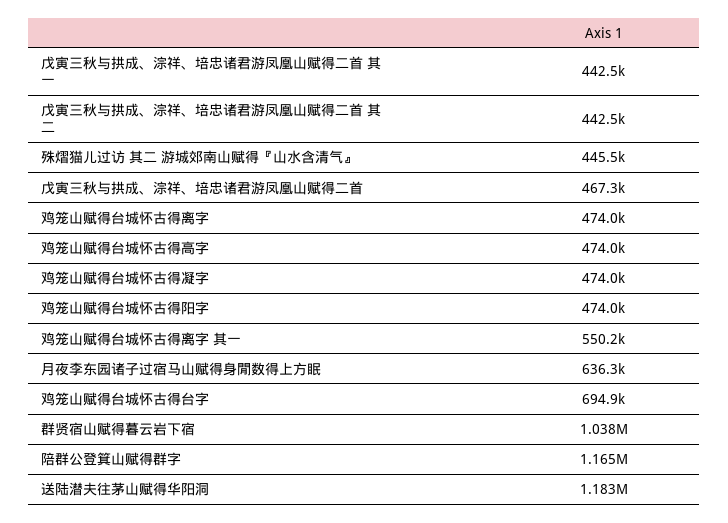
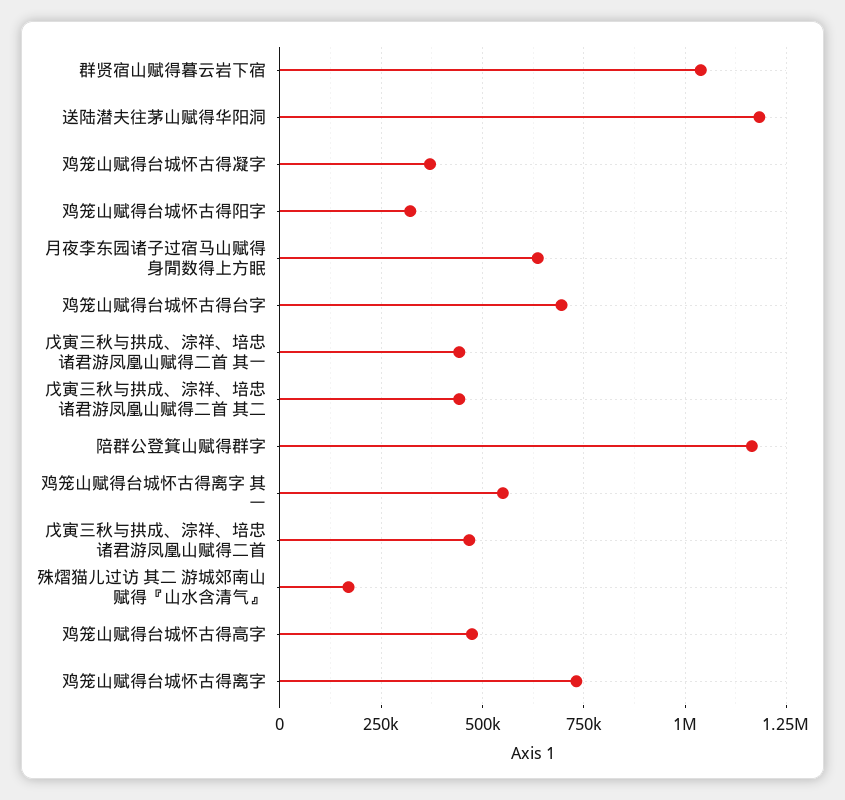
殊熠猫儿过访 其二 游城郊南山赋得『山水含清气』: 445500 -> 175000
鸡笼山赋得台城怀古得离字: 474000 -> 725000
鸡笼山赋得台城怀古得凝字: 474000 -> 375000
鸡笼山赋得台城怀古得阳字: 474000 -> 325000

